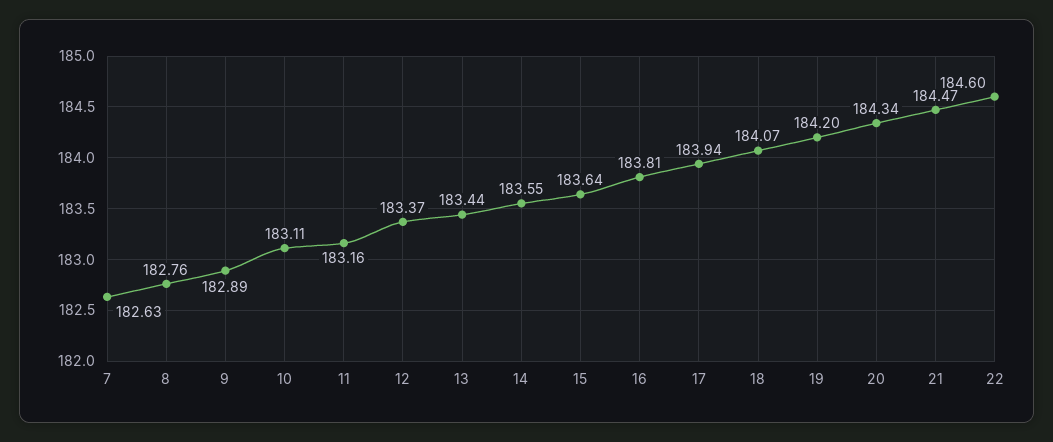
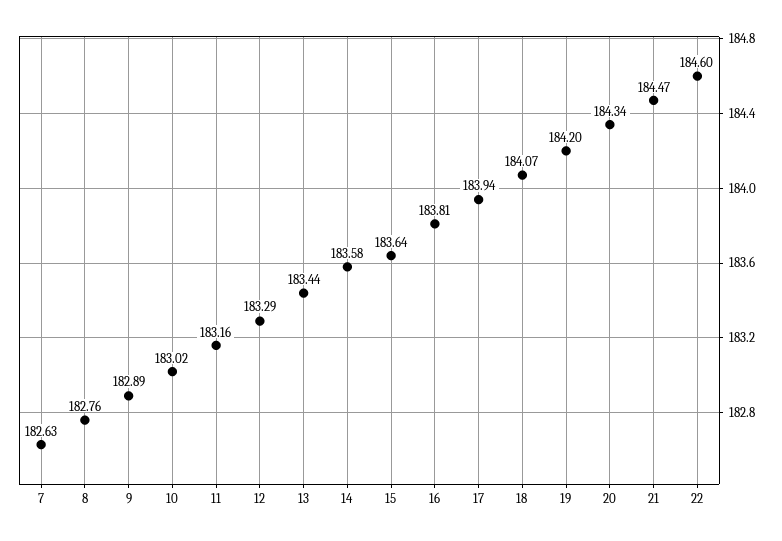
10: 183.11 -> 183.02
12: 183.37 -> 183.29
14: 183.55 -> 183.58

